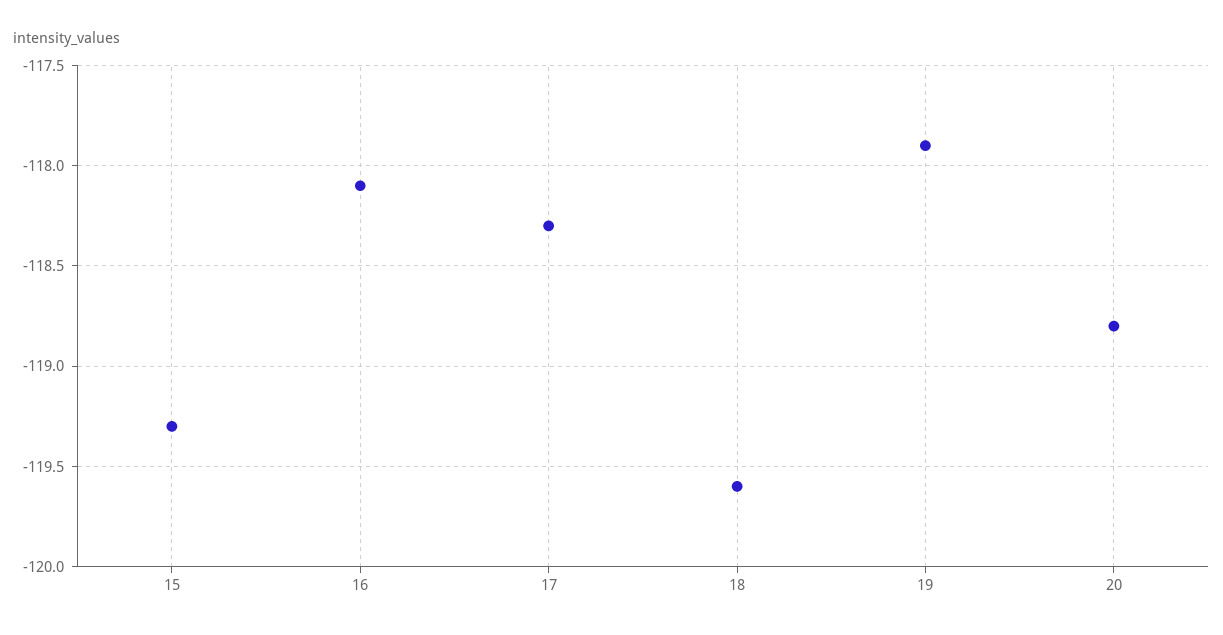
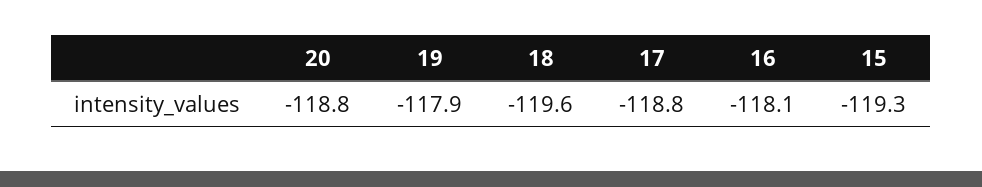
17: -118.3 -> -118.8

